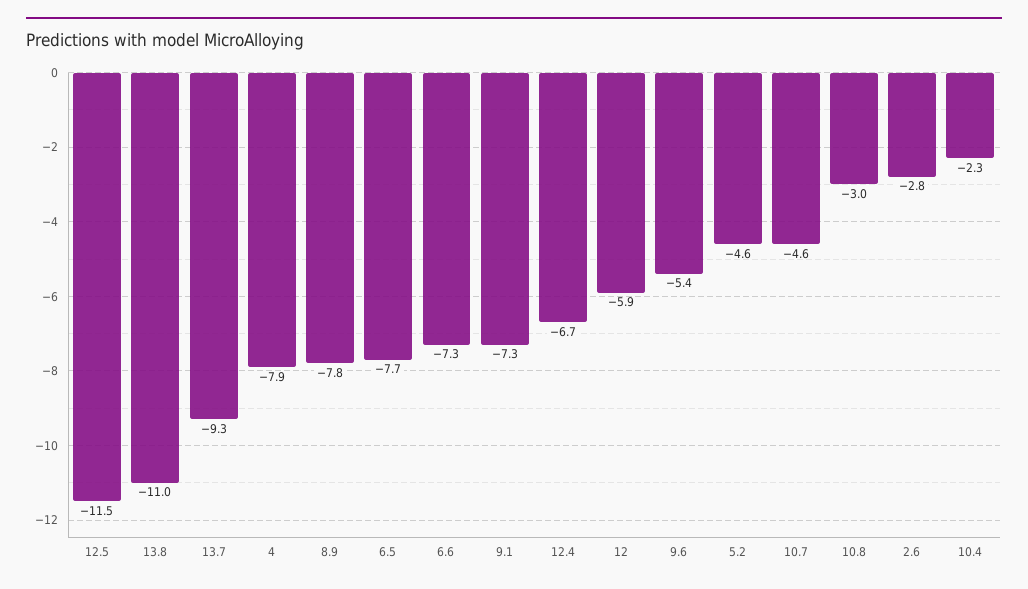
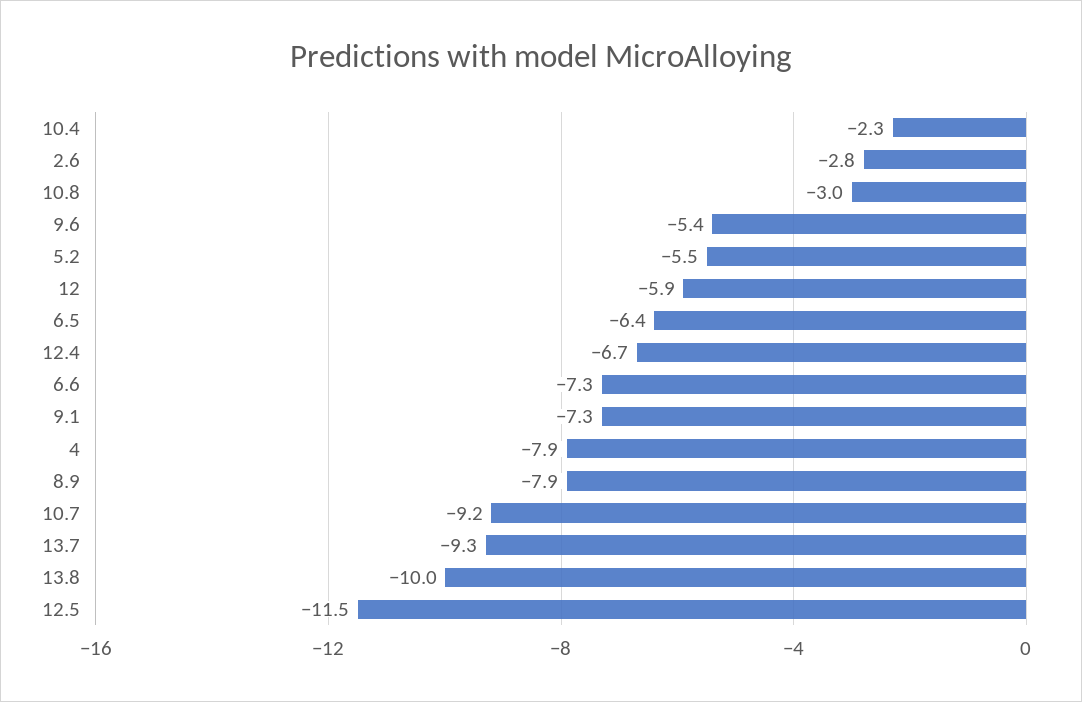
13.8: -11 -> -10
8.9: -7.8 -> -7.9
6.5: -7.7 -> -6.4
5.2: -4.6 -> -5.5
10.7: -4.6 -> -9.2

